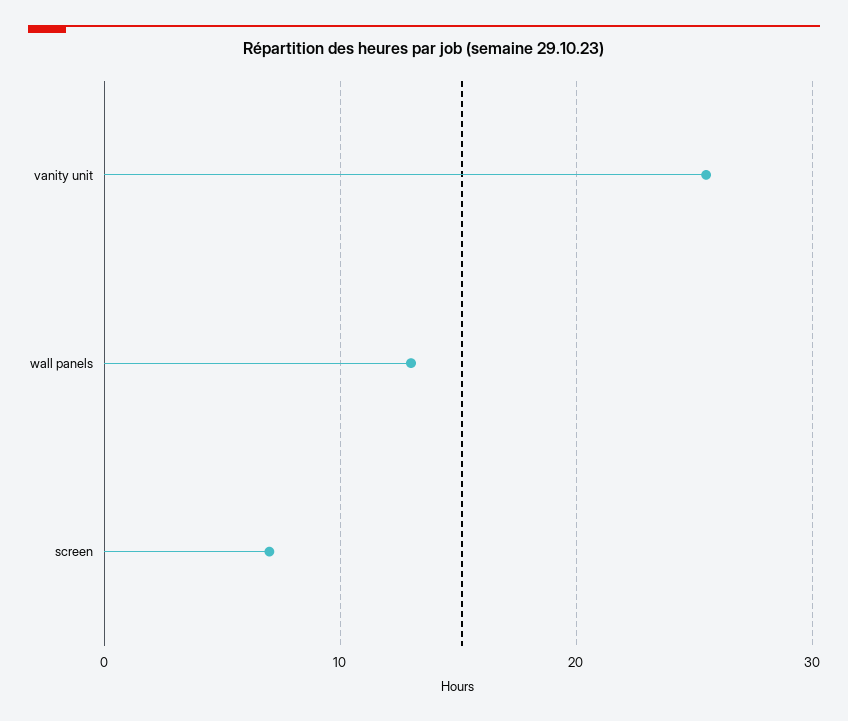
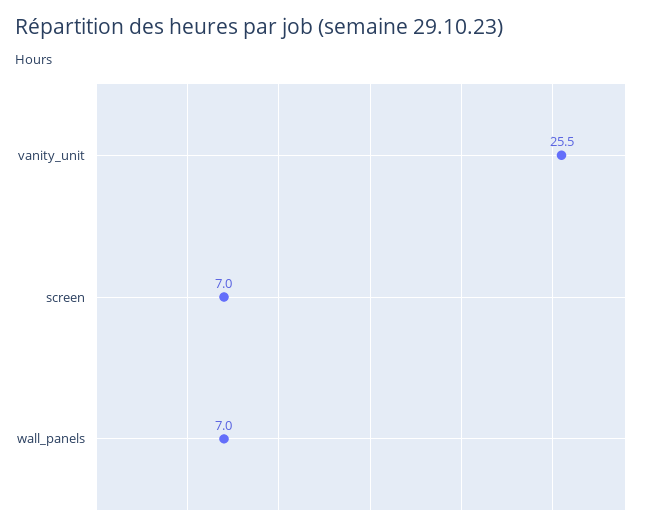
wall panels: 13 -> 7

